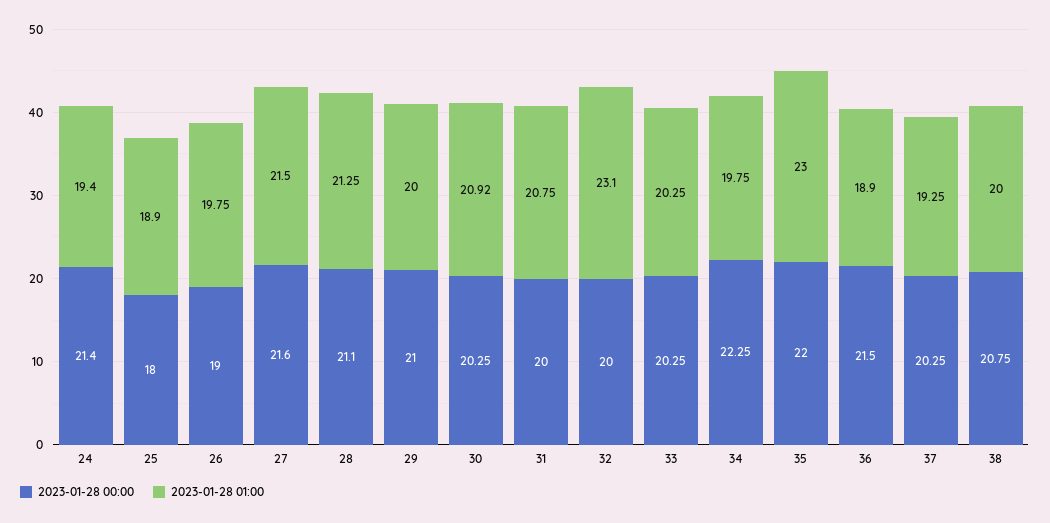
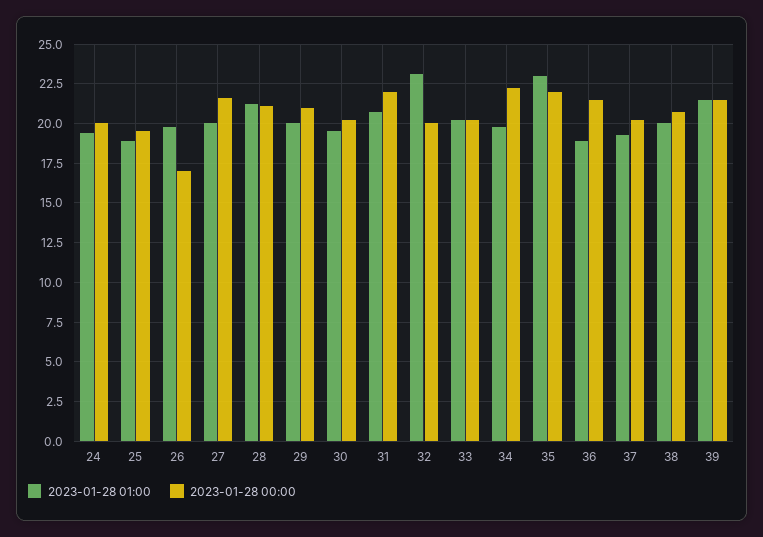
2023-01-28 00:00, 24: 21.4 -> 20
2023-01-28 00:00, 25: 18 -> 19.5
2023-01-28 00:00, 26: 19 -> 17
2023-01-28 01:00, 27: 21.5 -> 20
2023-01-28 01:00, 30: 20.92 -> 19.5
2023-01-28 00:00, 31: 20 -> 22
2023-01-28 01:00, 39: none -> 21.5
2023-01-28 00:00, 39: none -> 21.5

